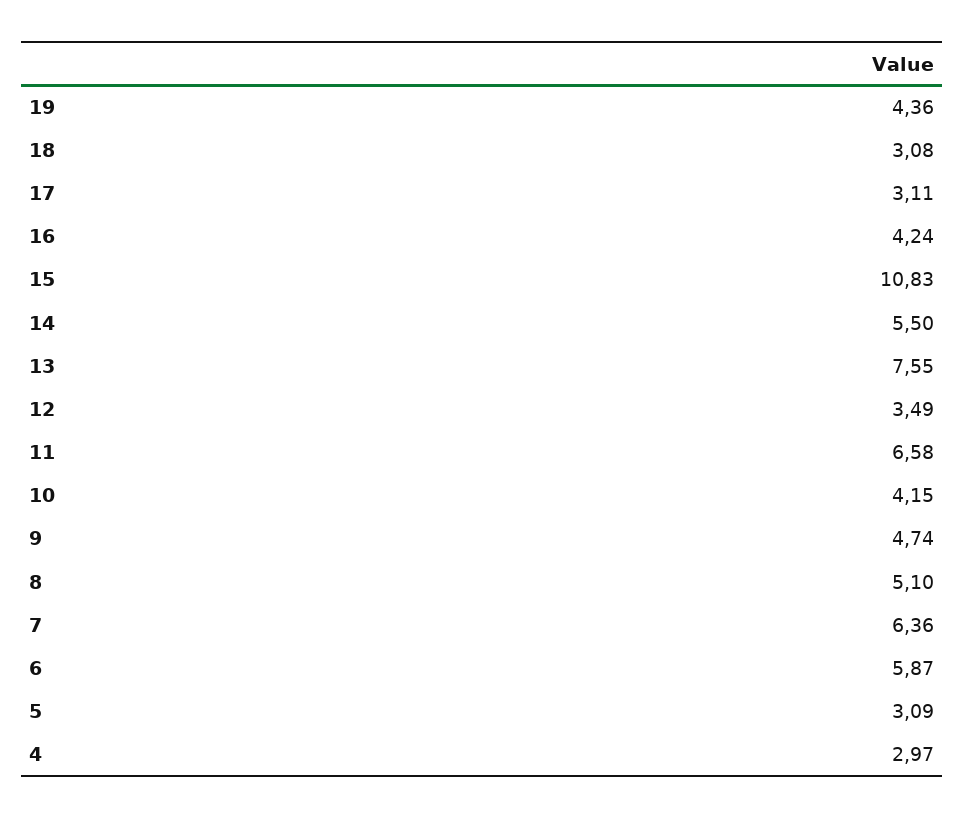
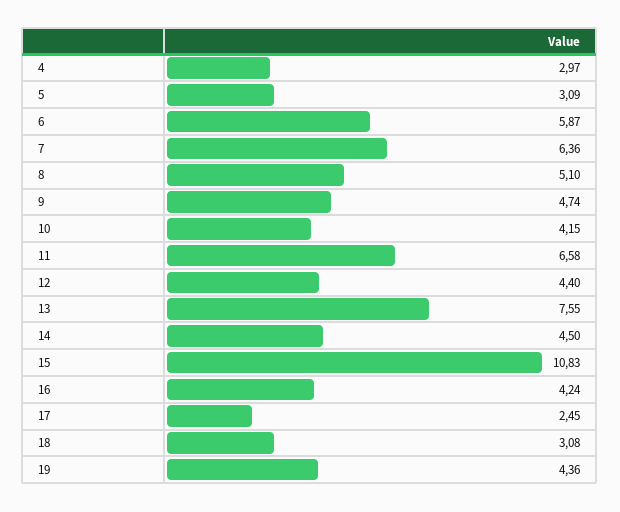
17: 3.11 -> 2.45
14: 5.5 -> 4.5
12: 3.49 -> 4.4

